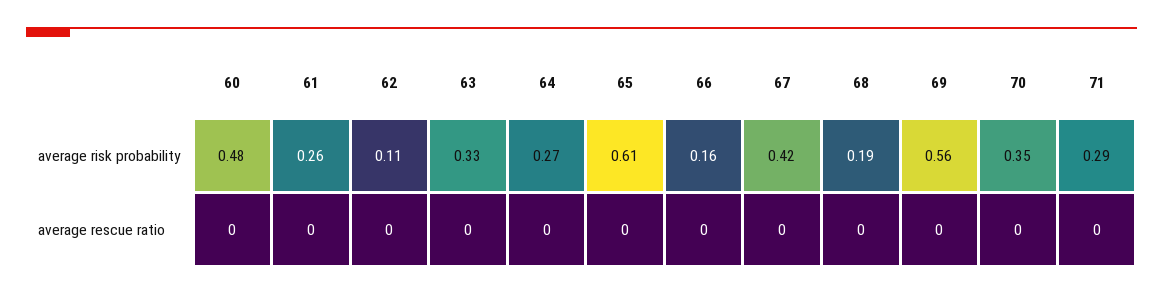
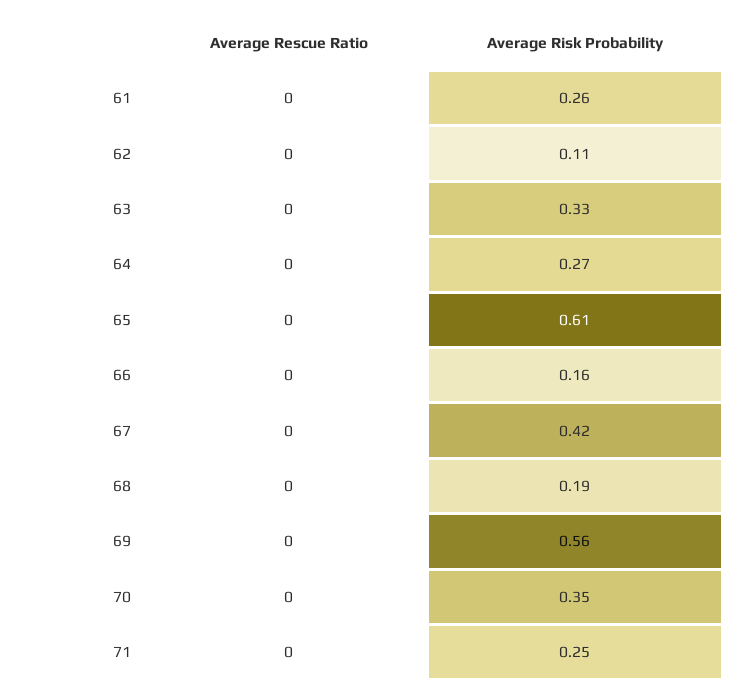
60, average risk probability: 0.48 -> none
71, average risk probability: 0.29 -> 0.25
60, average rescue ratio: 0 -> none

